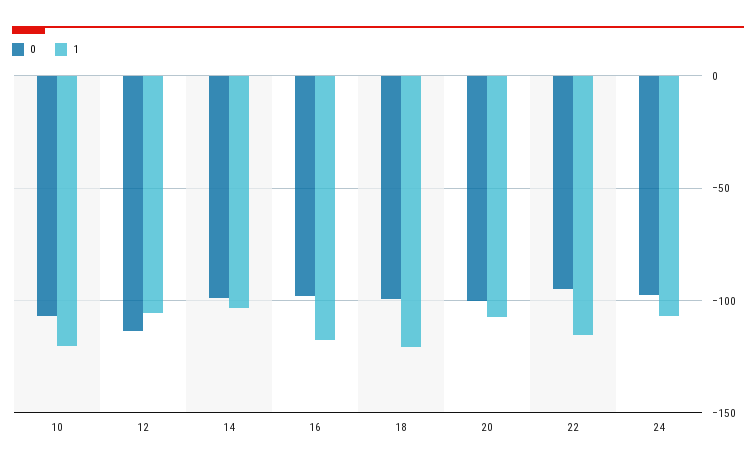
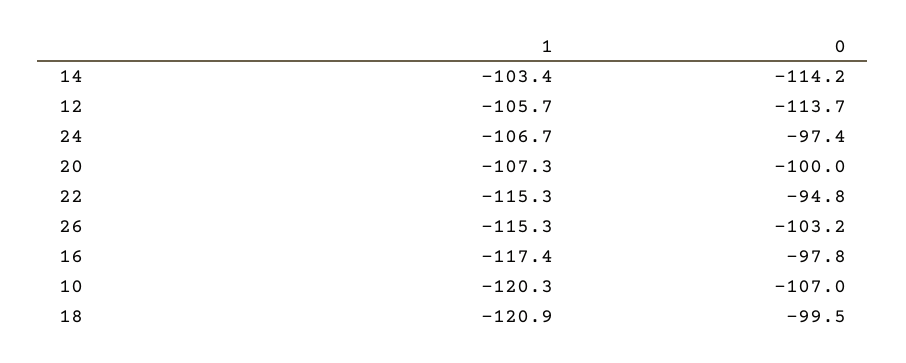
0, 14: -100 -> -114.2
1, 26: none -> -115.3
0, 26: none -> -103.2

